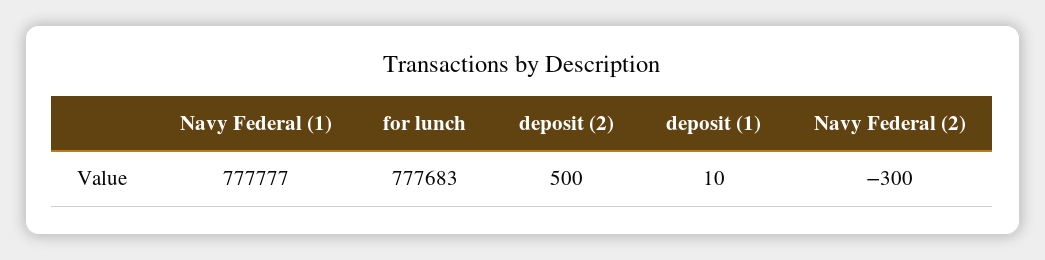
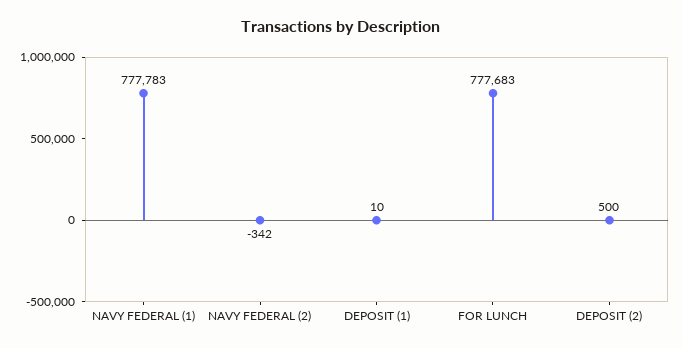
Navy Federal (1): 777777 -> 777783
Navy Federal (2): -300 -> -342

